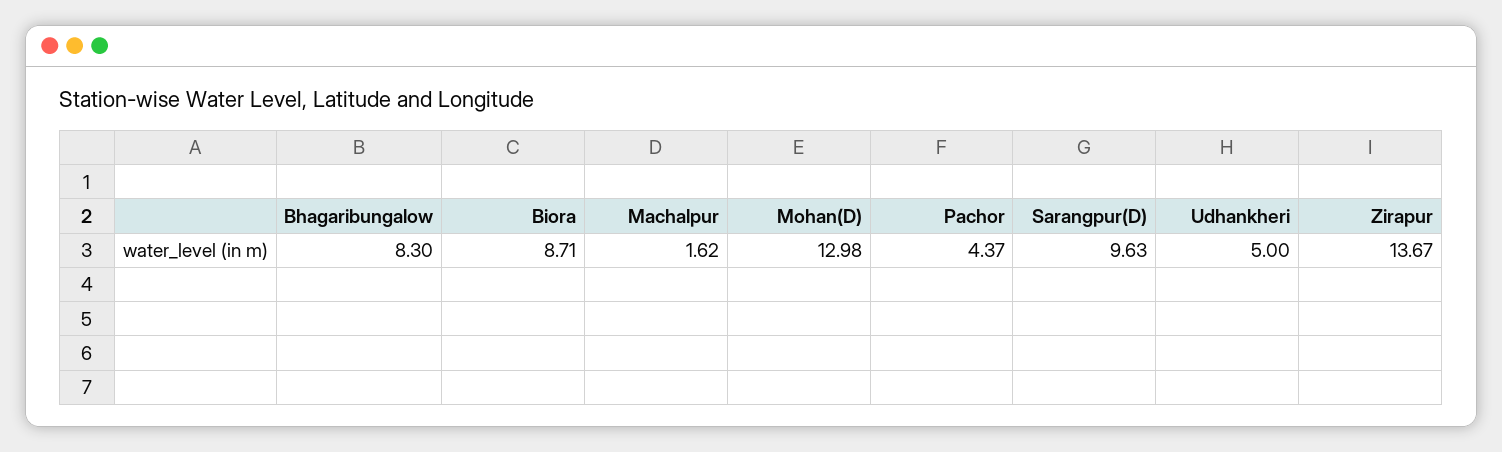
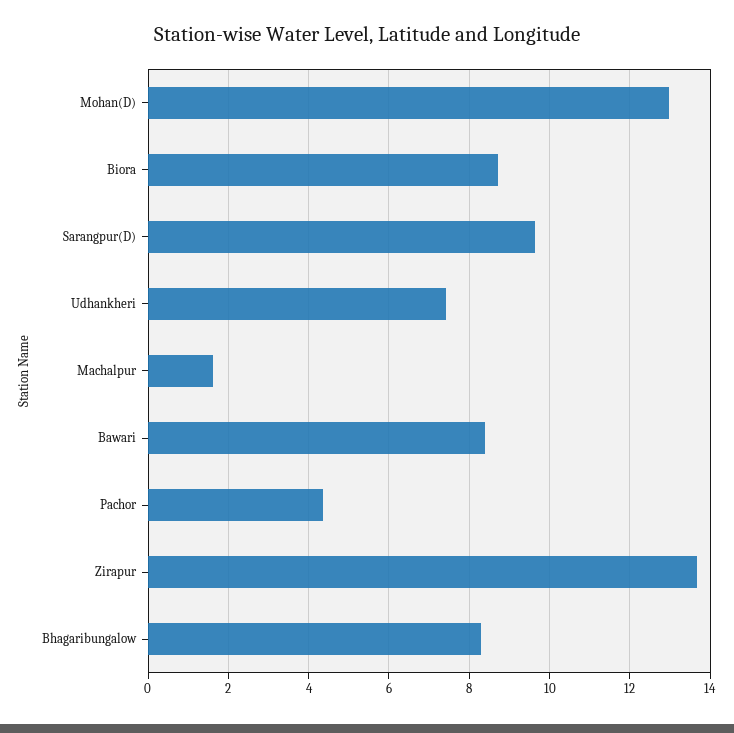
Udhankheri: 5 -> 7.4
Bawari: none -> 8.4

